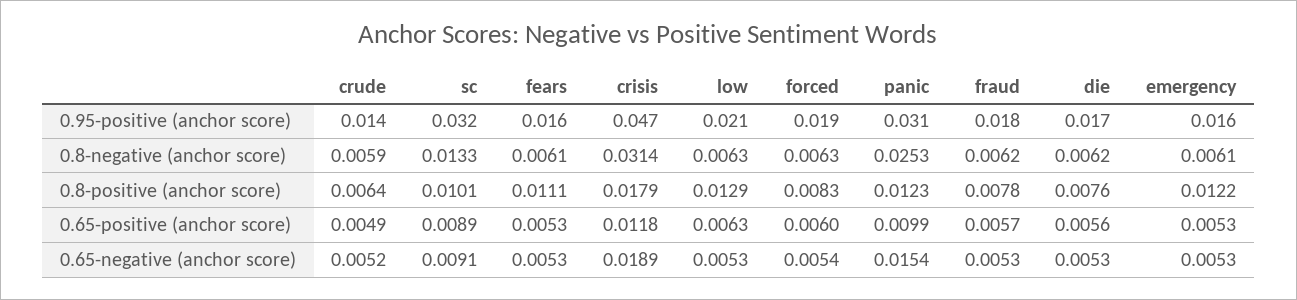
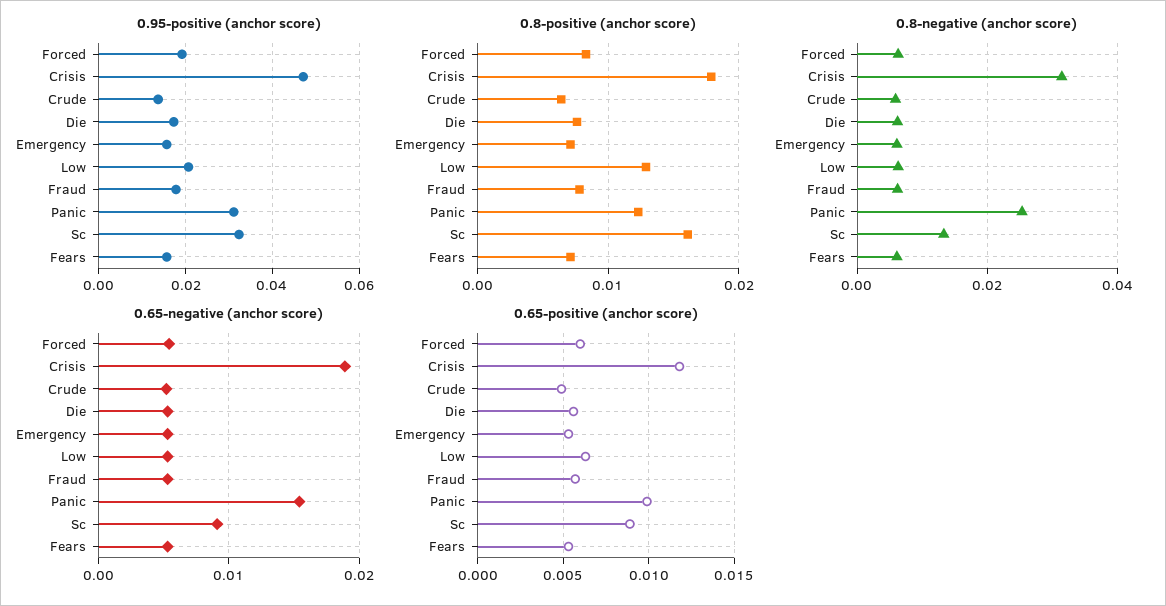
0.8-positive (anchor score), sc: 0.0101 -> 0.016
0.8-positive (anchor score), fears: 0.0111 -> 0.007
0.8-positive (anchor score), emergency: 0.0122 -> 0.007

